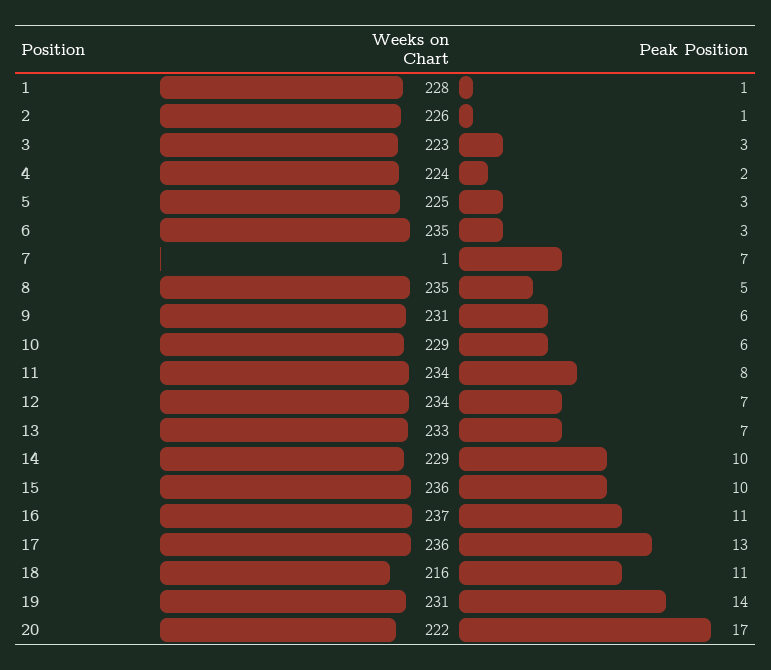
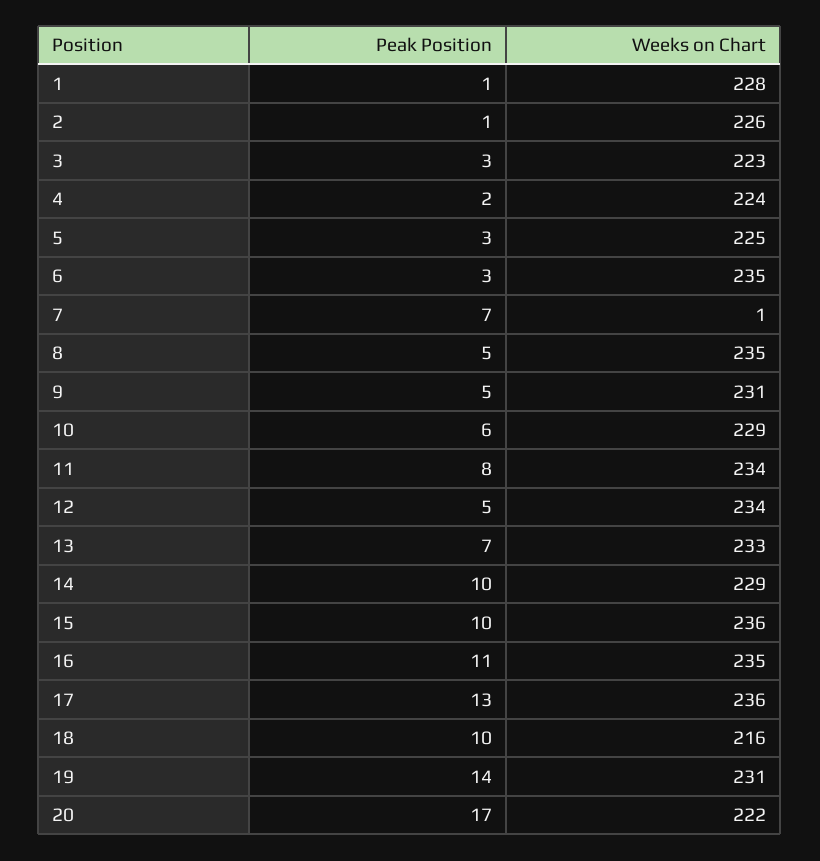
Peak Position, 9: 6 -> 5
Peak Position, 12: 7 -> 5
Weeks on Chart, 16: 237 -> 235
Peak Position, 18: 11 -> 10

